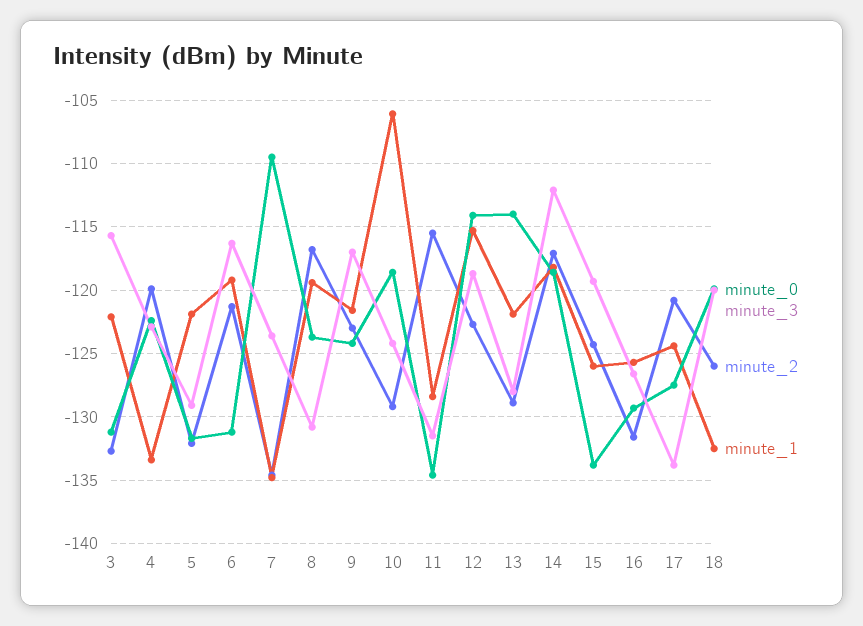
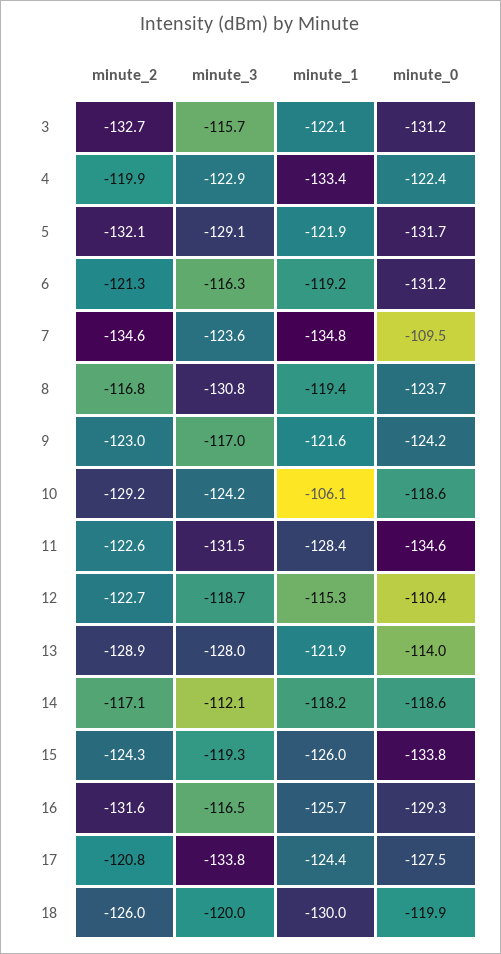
minute_2, 11: -115.5 -> -122.6
minute_0, 12: -114 -> -110.4
minute_3, 16: -126.5 -> -116.5
minute_1, 18: -132.5 -> -130

